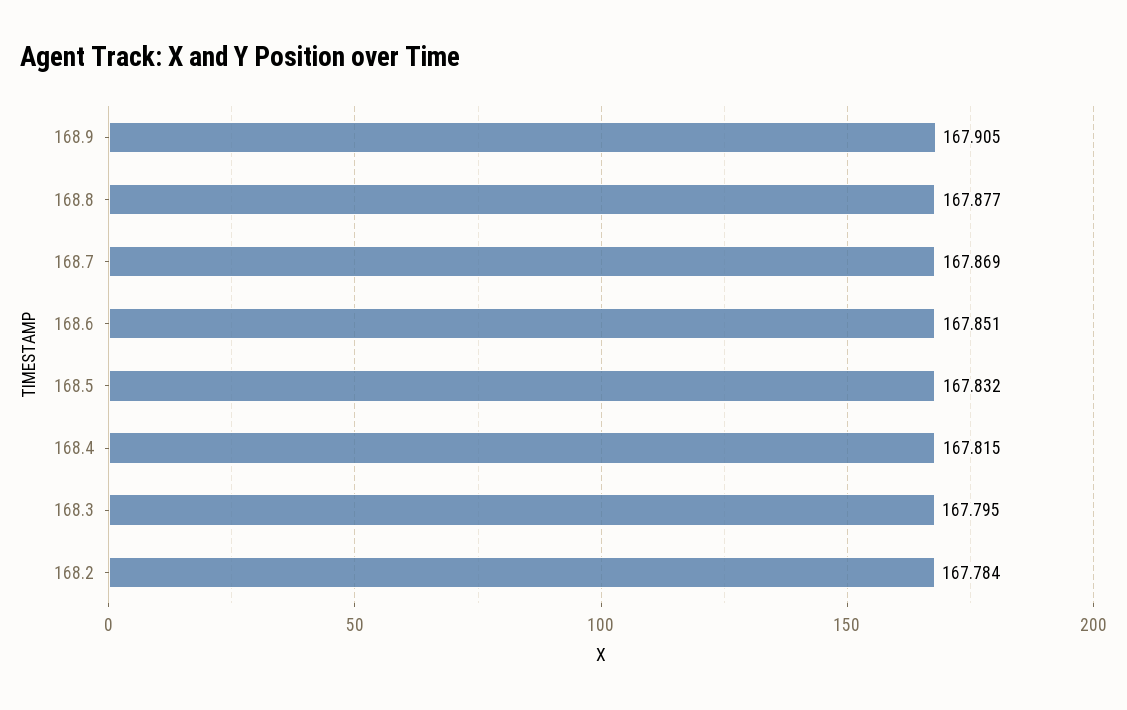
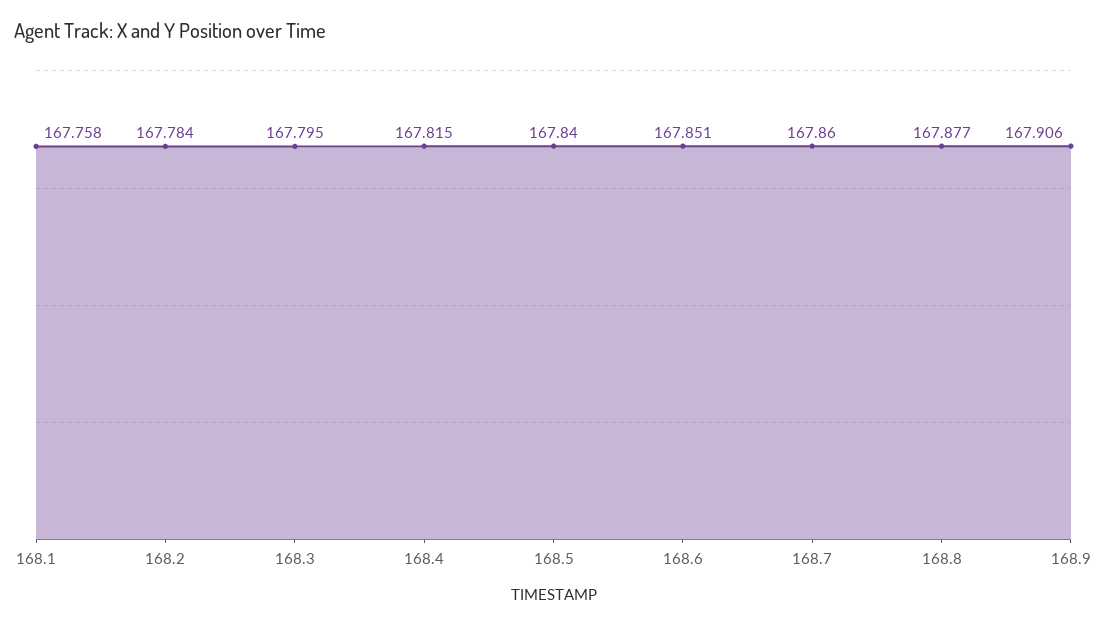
168.9: 167.905 -> 167.906
168.7: 167.869 -> 167.86
168.5: 167.832 -> 167.84
168.1: none -> 167.758

